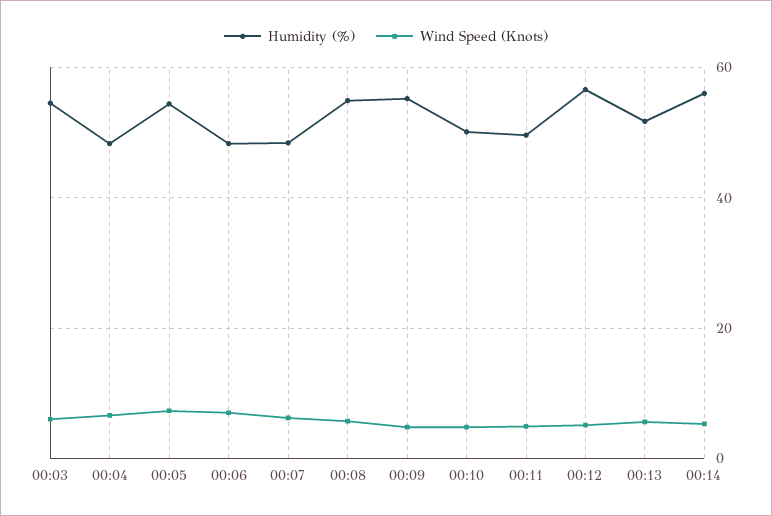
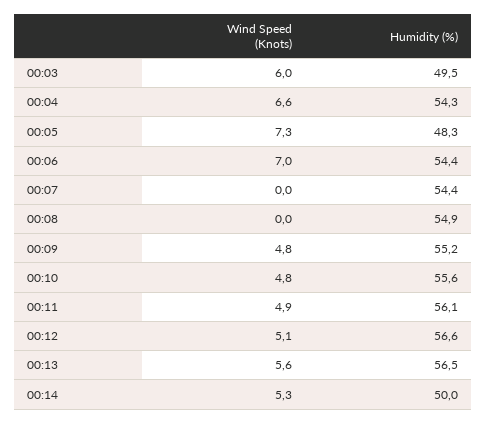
Humidity (%), 00:03: 54 -> 49.5
Humidity (%), 00:04: 48 -> 54.3
Humidity (%), 00:05: 54 -> 48.3
Humidity (%), 00:06: 48 -> 54.4
Humidity (%), 00:07: 48 -> 54.4
Wind Speed (Knots), 00:07: 6 -> 0
Wind Speed (Knots), 00:08: 6 -> 0
Humidity (%), 00:10: 50 -> 55.6
Humidity (%), 00:11: 50 -> 56.1
Humidity (%), 00:13: 52 -> 56.5
Humidity (%), 00:14: 56 -> 50

